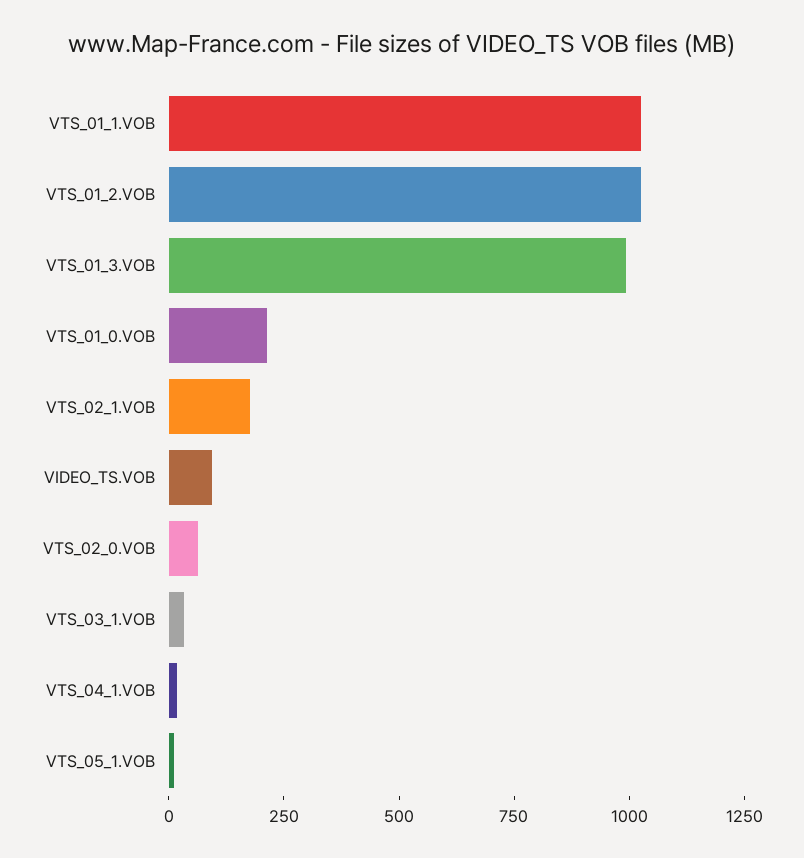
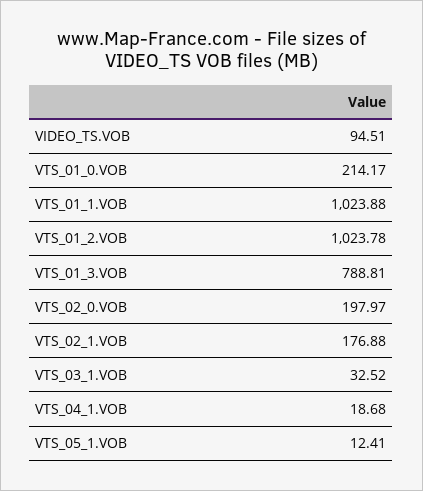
VTS_01_3.VOB: 1000 -> 788.81
VTS_02_0.VOB: 50 -> 197.97

